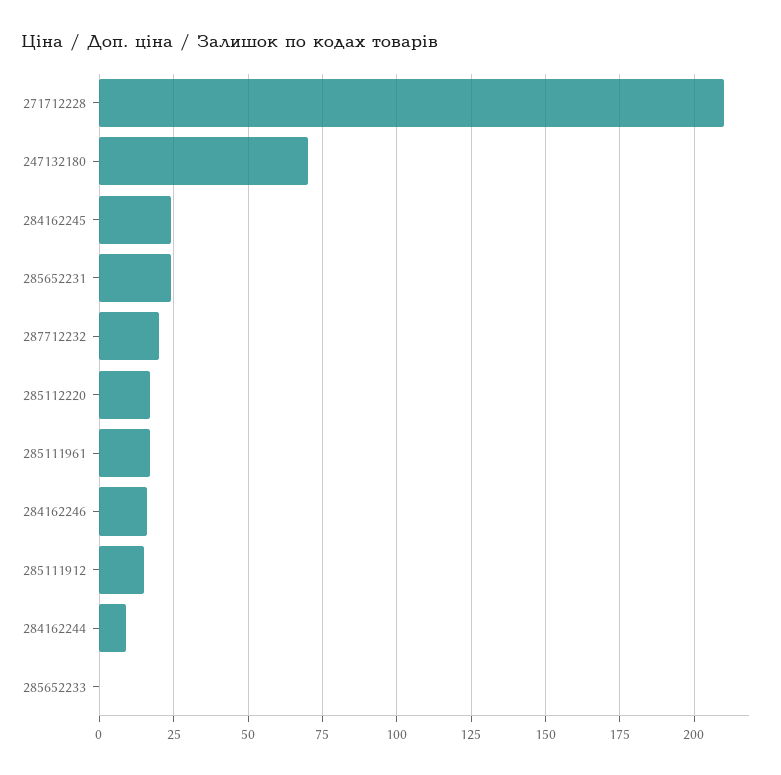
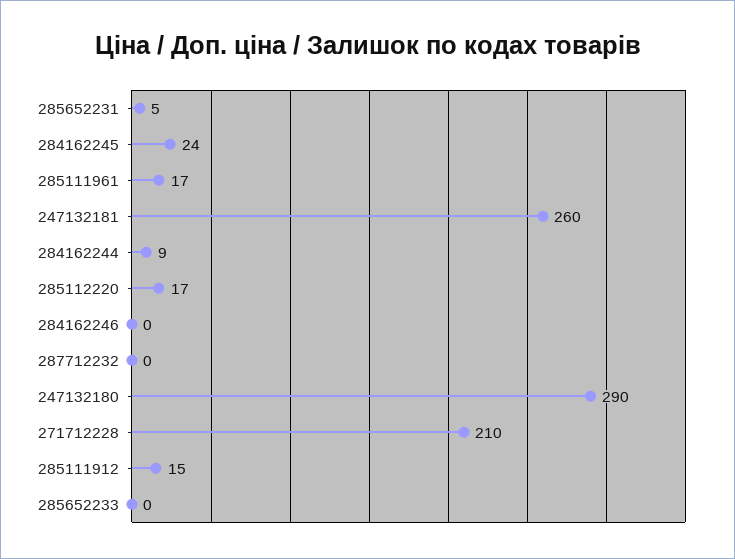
247132180: 70 -> 290
285652231: 25 -> 5
287712232: 20 -> 0
284162246: 15 -> 0
247132181: none -> 260

